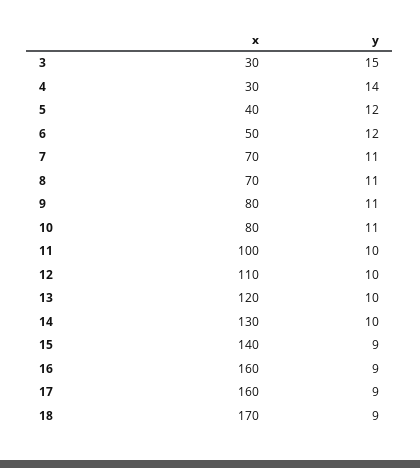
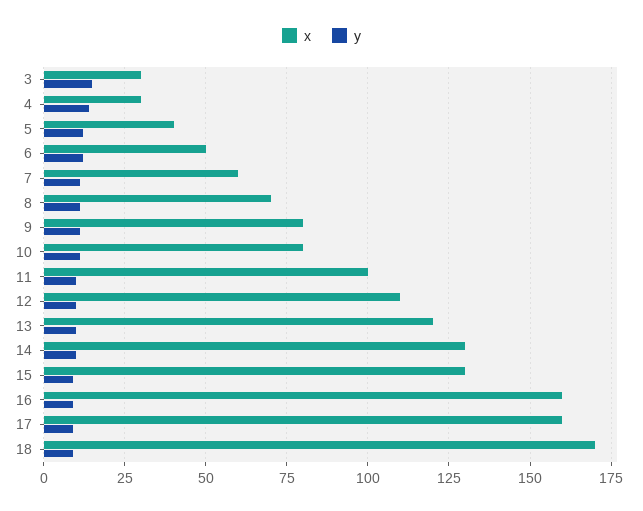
x, 7: 70 -> 60
x, 15: 140 -> 130

